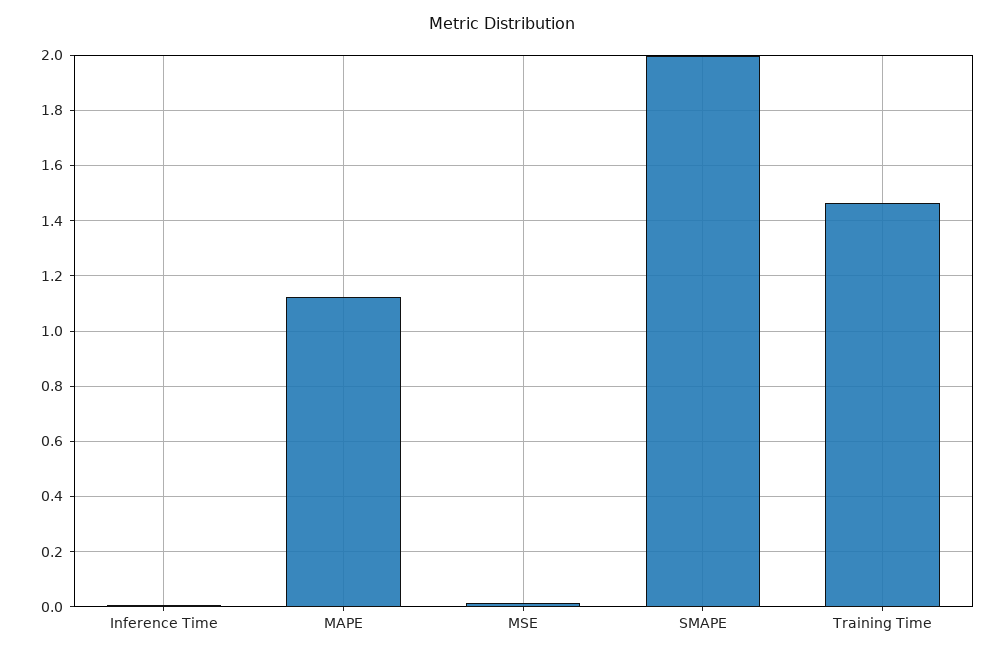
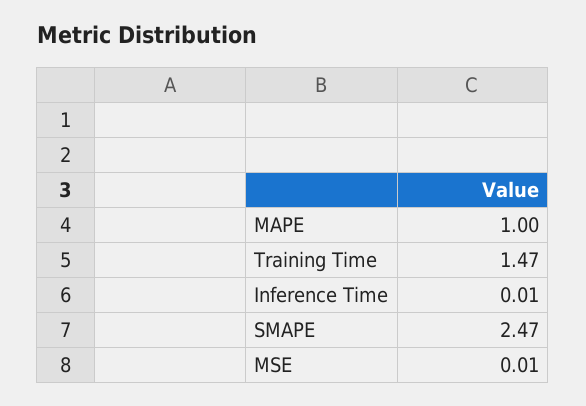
MAPE: 1.125 -> 1
SMAPE: 2 -> 2.47

